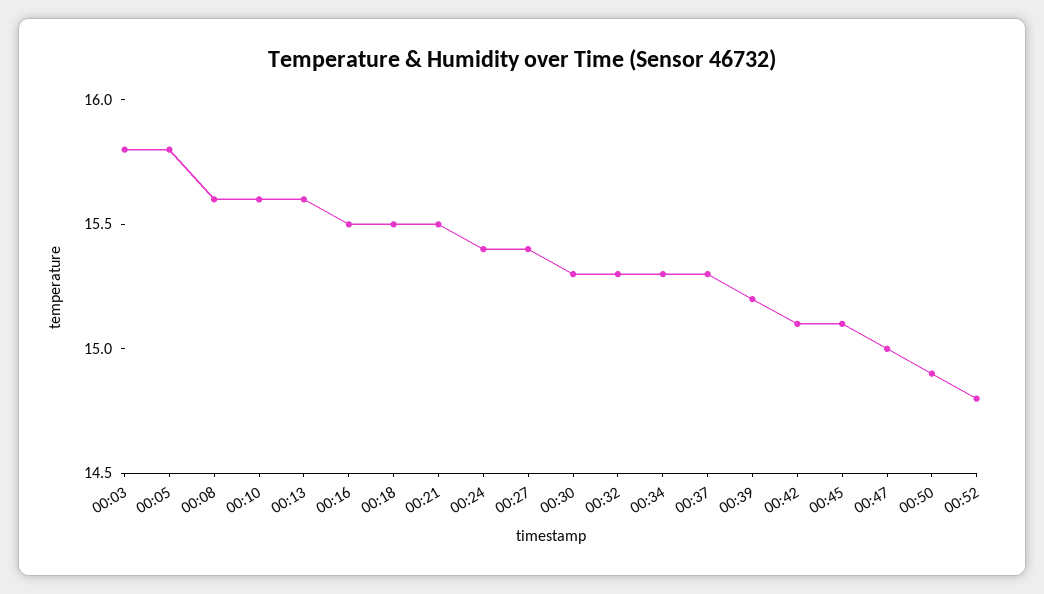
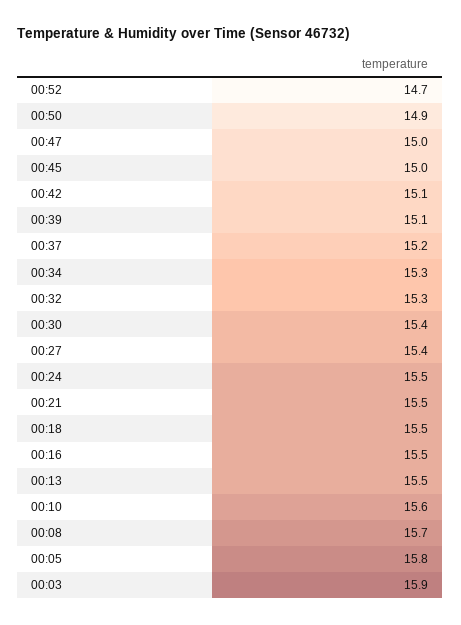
00:03: 15.8 -> 15.9
00:08: 15.6 -> 15.7
00:13: 15.6 -> 15.5
00:24: 15.4 -> 15.5
00:30: 15.3 -> 15.4
00:37: 15.3 -> 15.2
00:39: 15.2 -> 15.1
00:45: 15.1 -> 15
00:52: 14.8 -> 14.7

